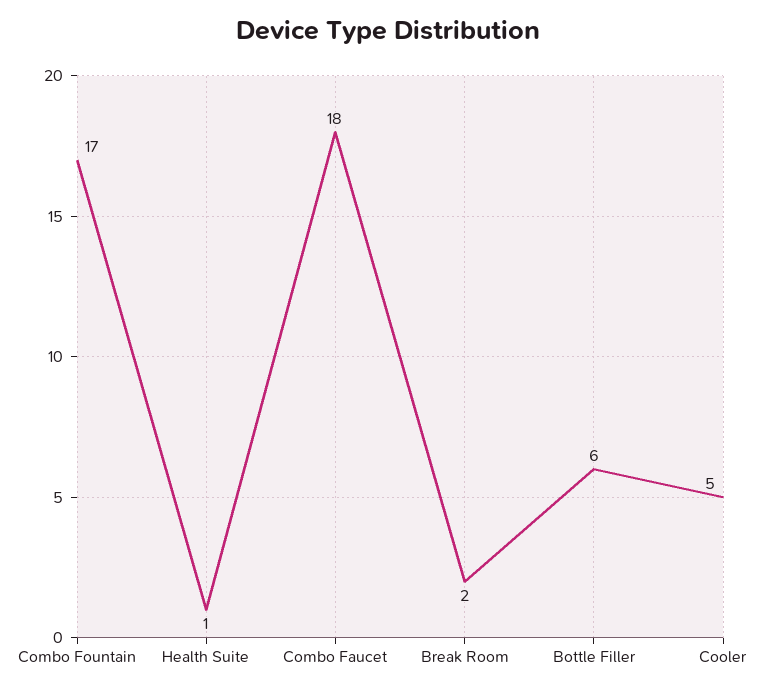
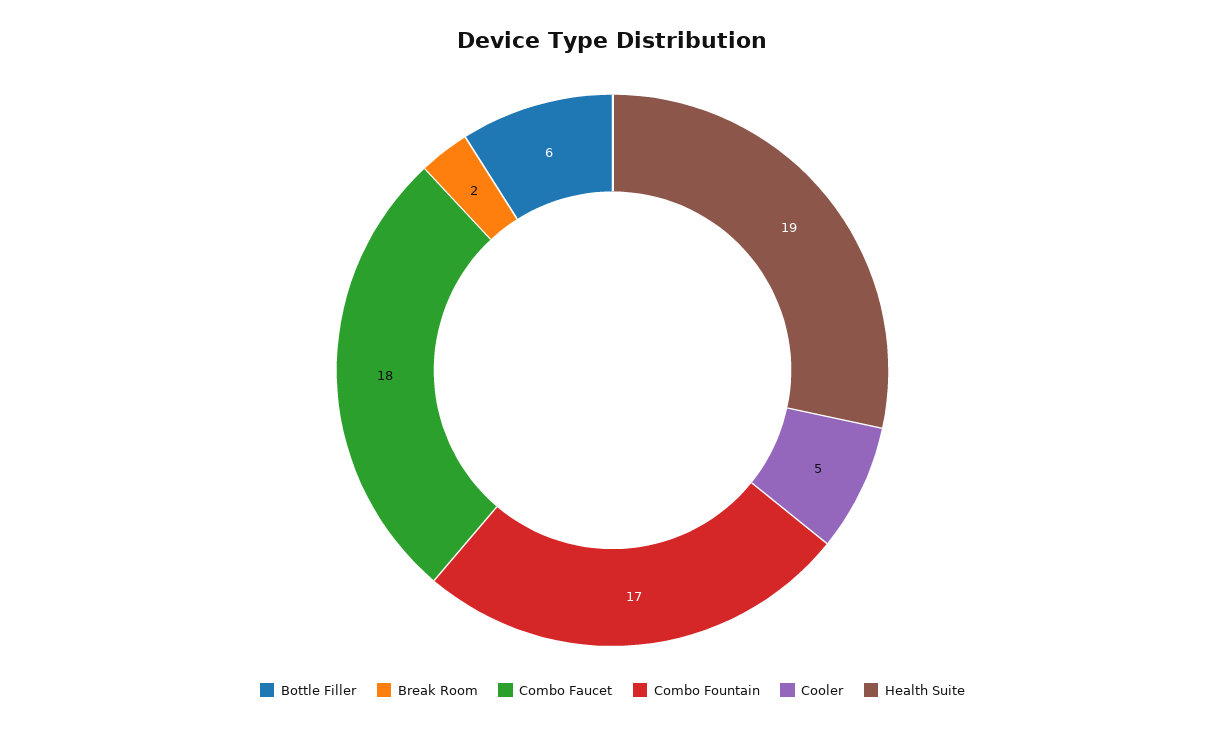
Health Suite: 1 -> 19

